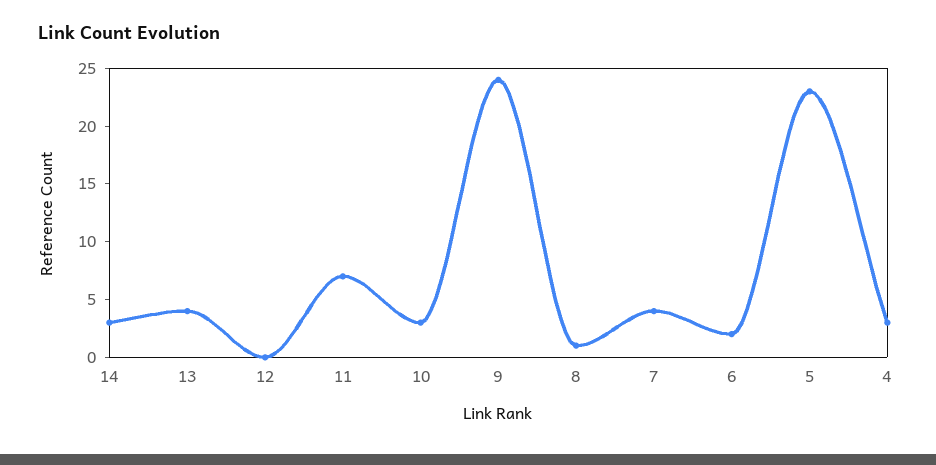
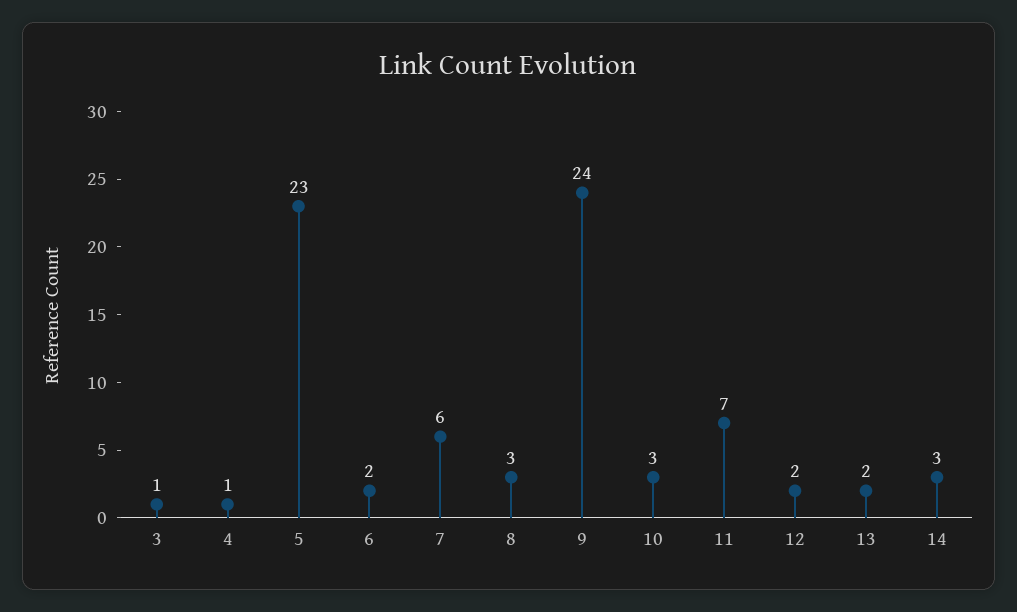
13: 4 -> 2
12: 0 -> 2
8: 1 -> 3
7: 4 -> 6
4: 3 -> 1
3: none -> 1

